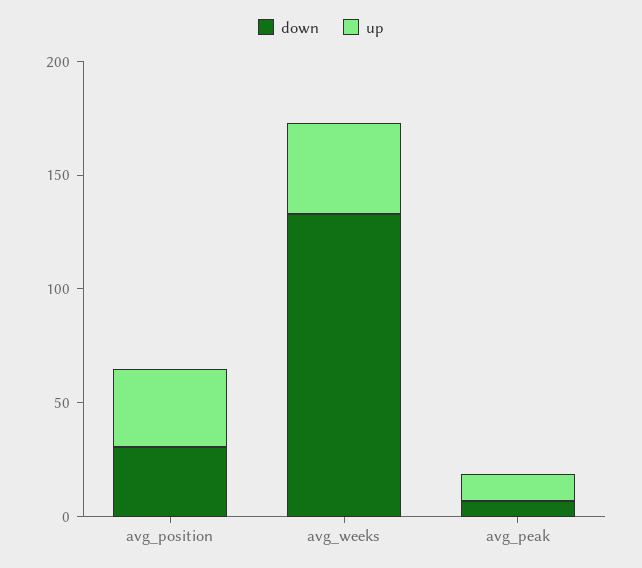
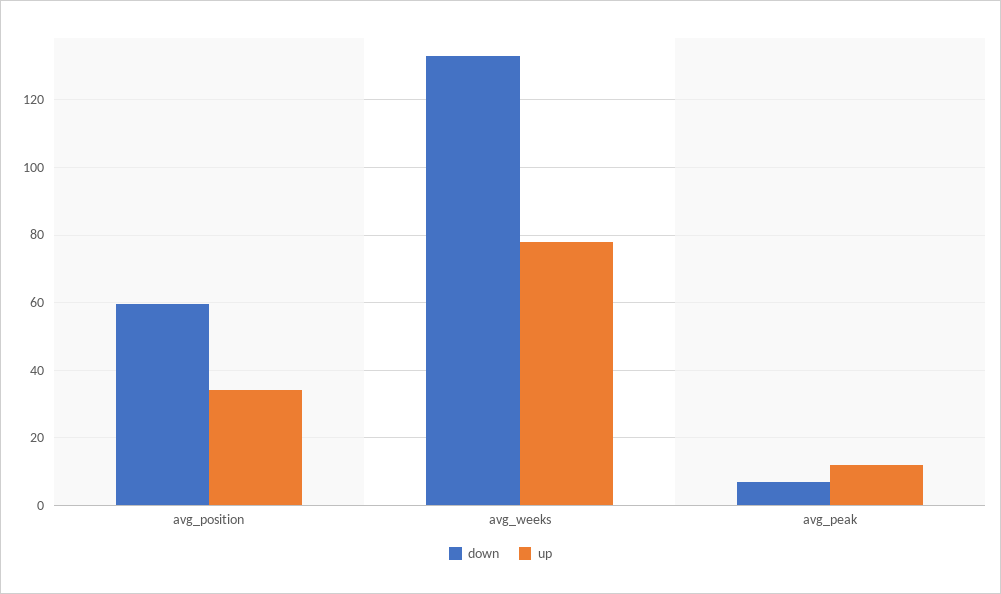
down, avg_position: 30 -> 60
up, avg_weeks: 40 -> 78

